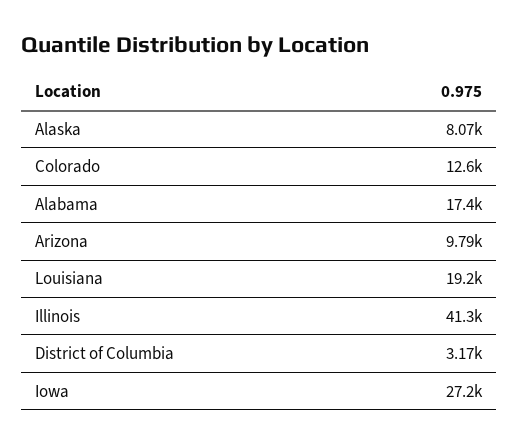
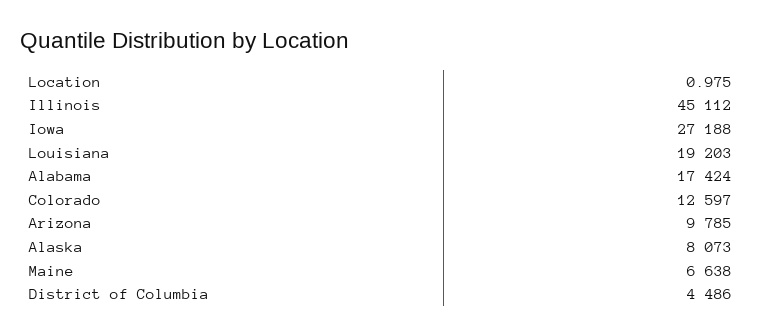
Illinois: 41300 -> 45112
District of Columbia: 3170 -> 4486
Maine: none -> 6638

